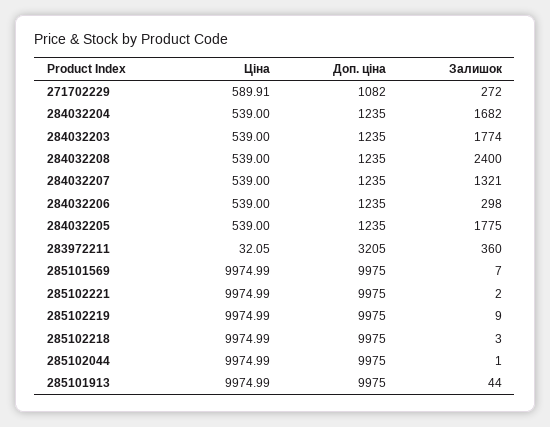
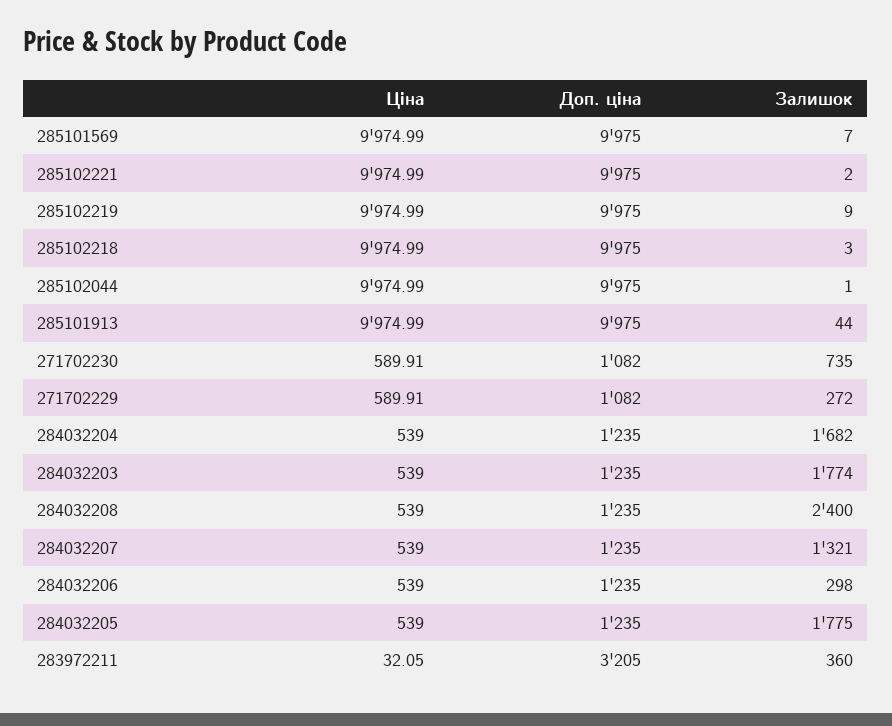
Ціна, 271702230: none -> 589.91
Доп. ціна, 271702230: none -> 1082
Залишок, 271702230: none -> 735

